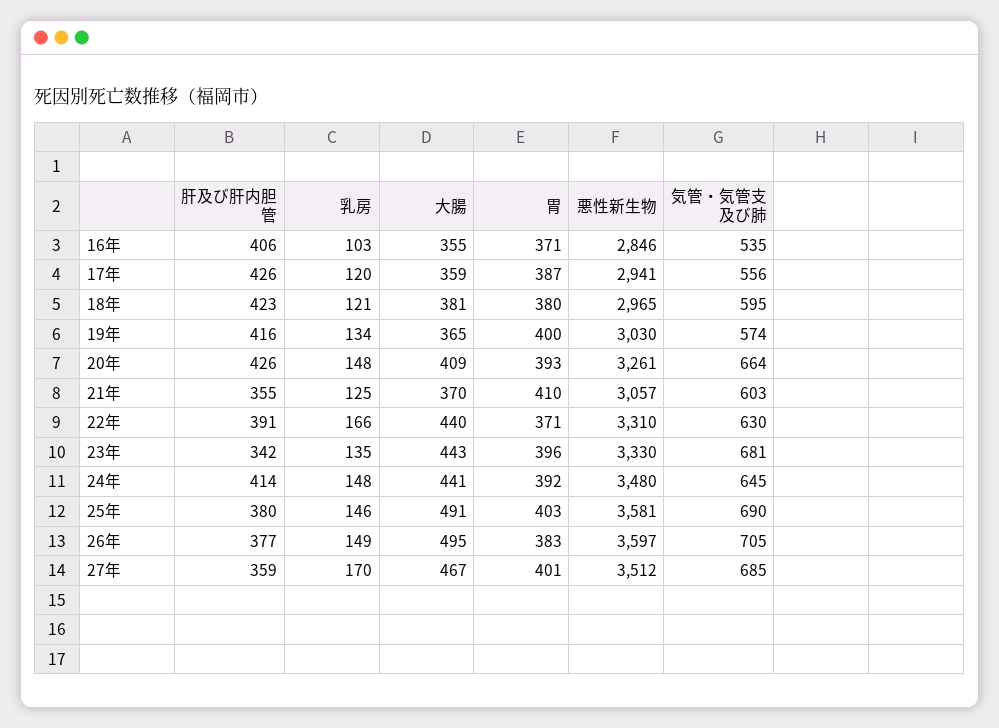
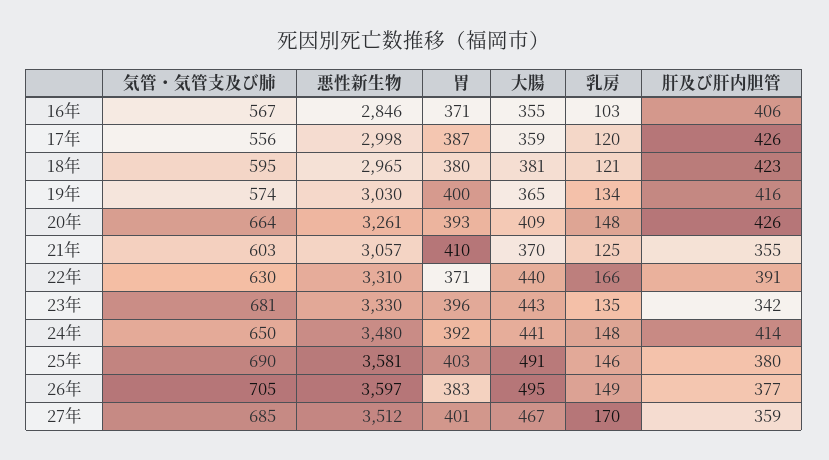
気管・気管支及び肺, 16年: 535 -> 567
悪性新生物, 17年: 2941 -> 2998
気管・気管支及び肺, 24年: 645 -> 650

